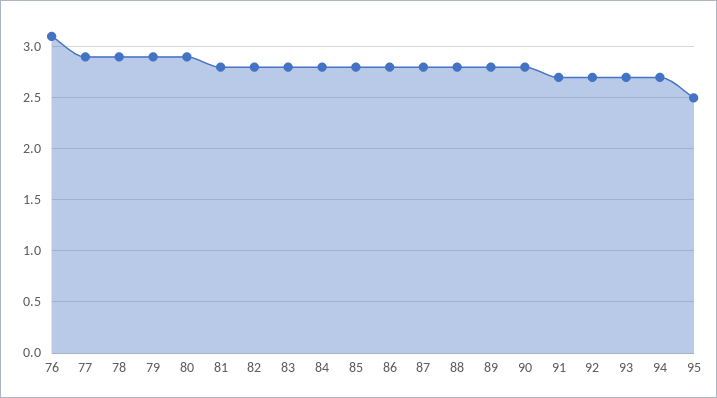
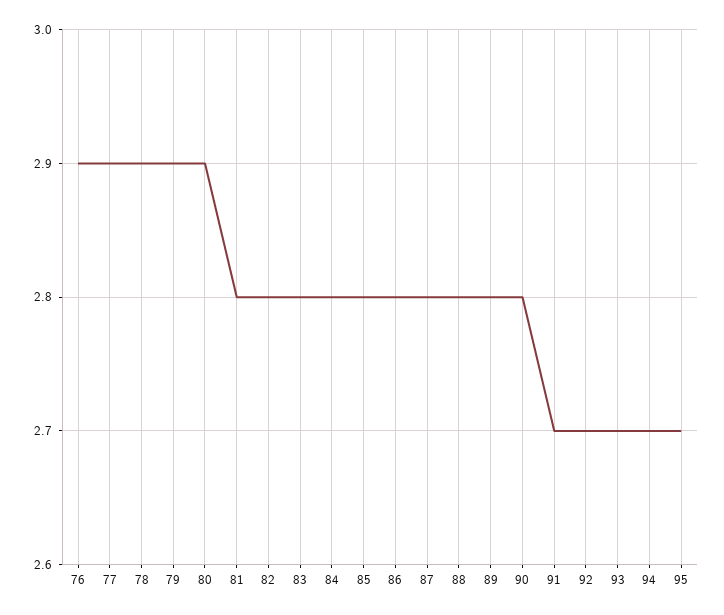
76: 3.1 -> 2.9
95: 2.5 -> 2.7

